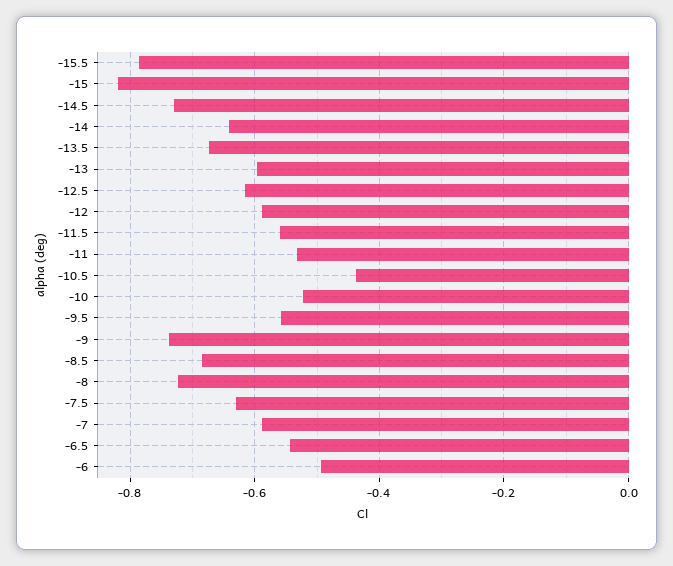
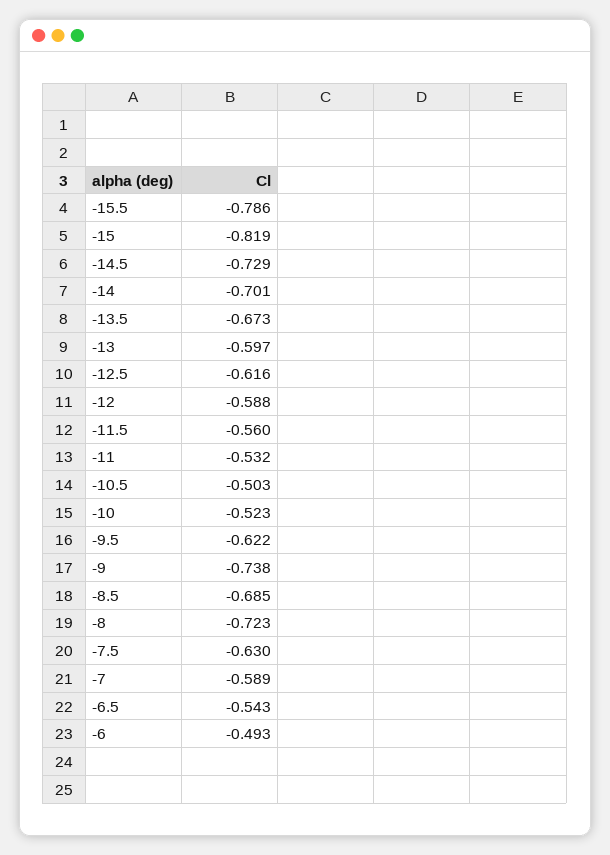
-14: -0.64 -> -0.701
-10.5: -0.44 -> -0.503
-9.5: -0.56 -> -0.622

